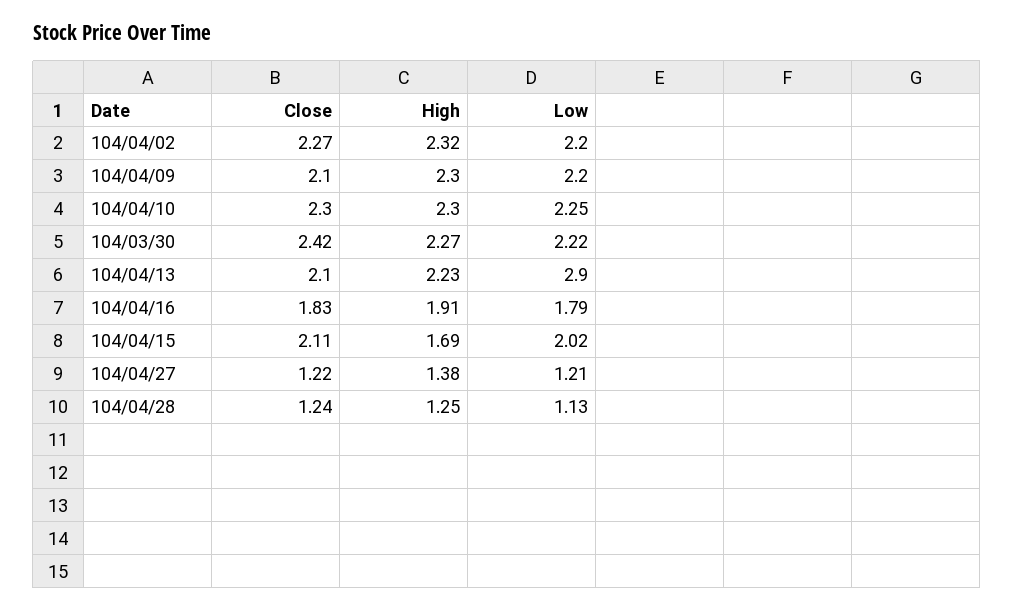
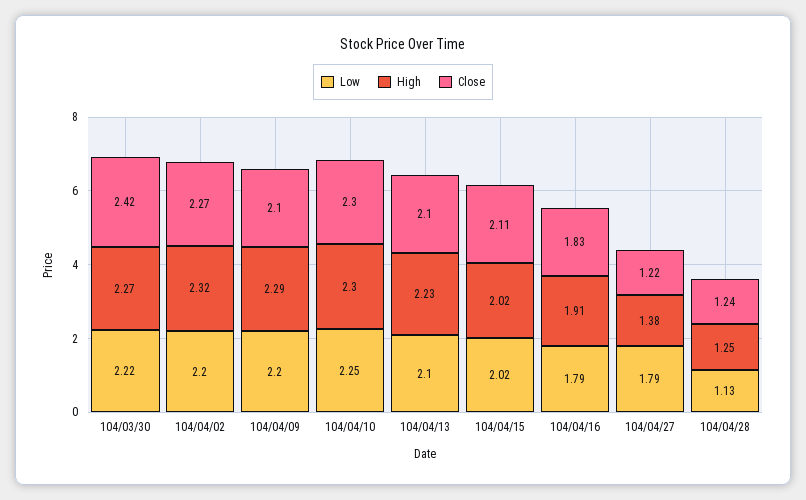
High, 104/04/09: 2.3 -> 2.29
Low, 104/04/13: 2.9 -> 2.1
High, 104/04/15: 1.69 -> 2.02
Low, 104/04/27: 1.21 -> 1.79

